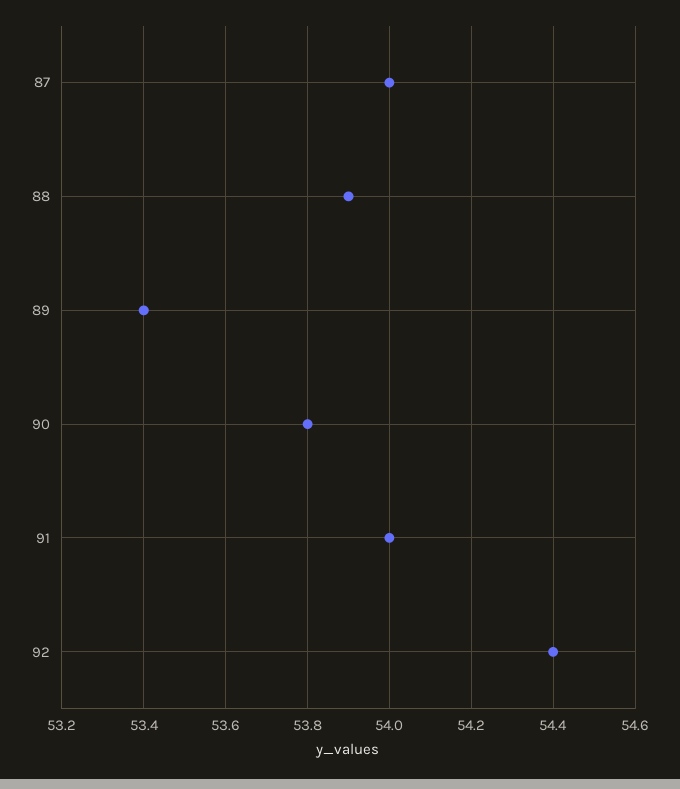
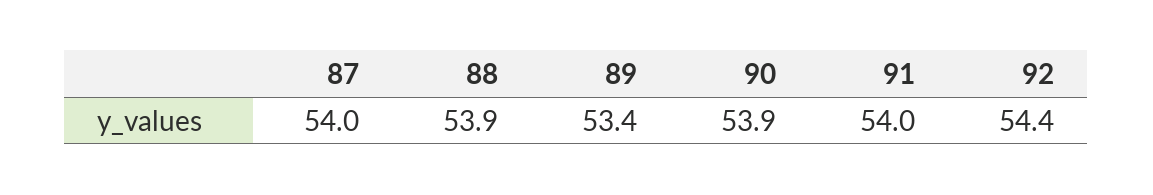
90: 53.8 -> 53.9

